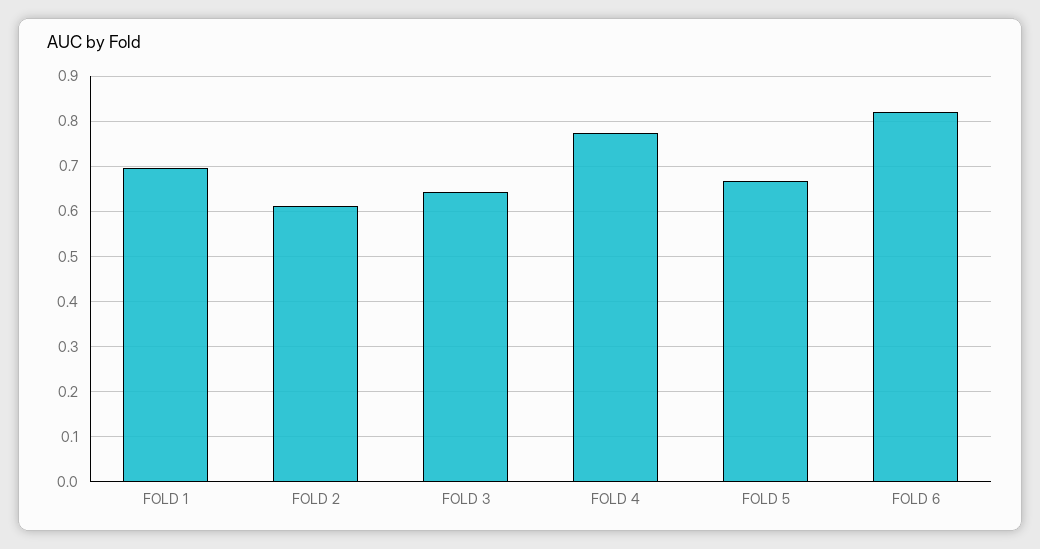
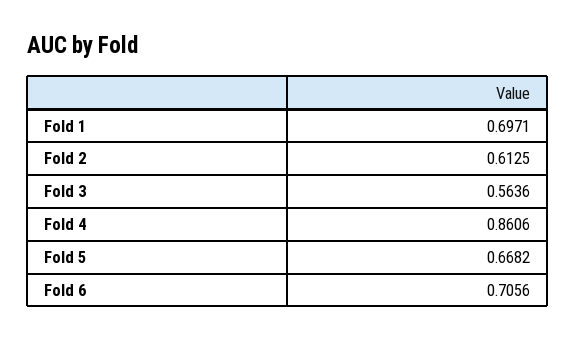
FOLD 3: 0.64 -> 0.5636
FOLD 4: 0.78 -> 0.8606
FOLD 6: 0.82 -> 0.7056

